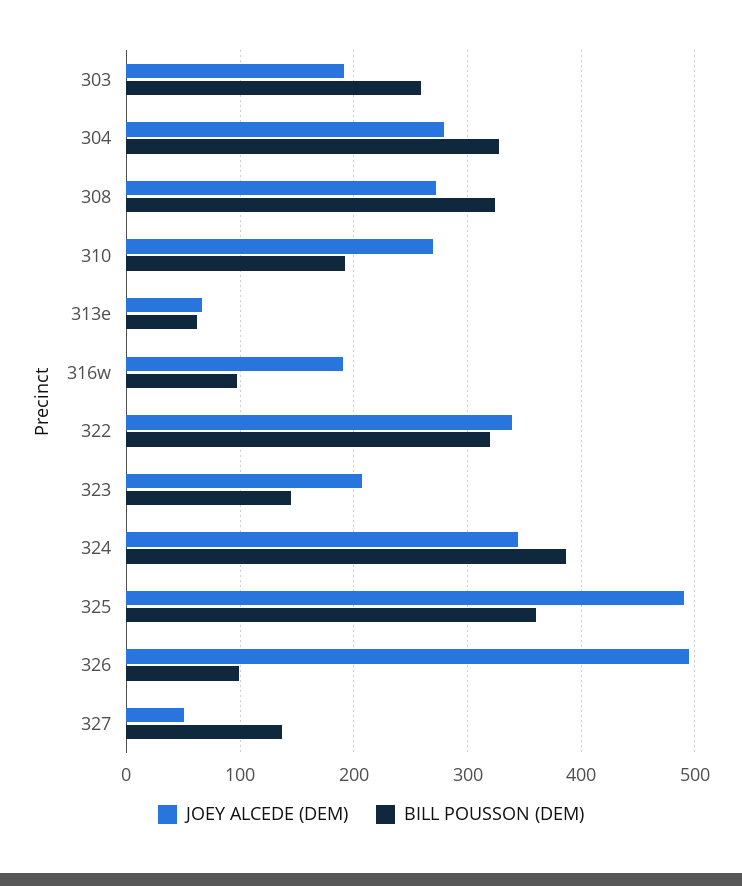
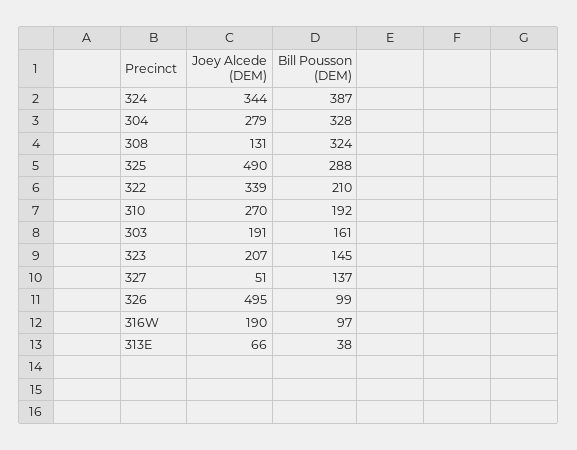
BILL POUSSON (DEM), 303: 260 -> 161
JOEY ALCEDE (DEM), 308: 270 -> 131
BILL POUSSON (DEM), 313e: 60 -> 38
BILL POUSSON (DEM), 322: 320 -> 210
BILL POUSSON (DEM), 325: 360 -> 288

